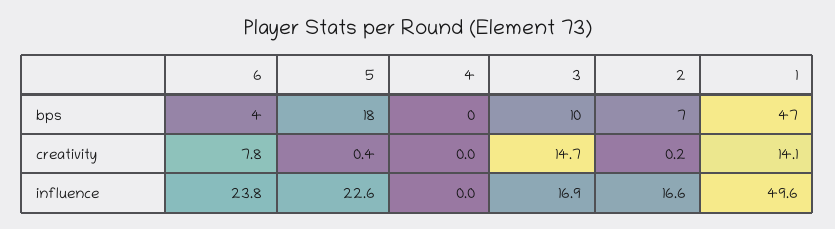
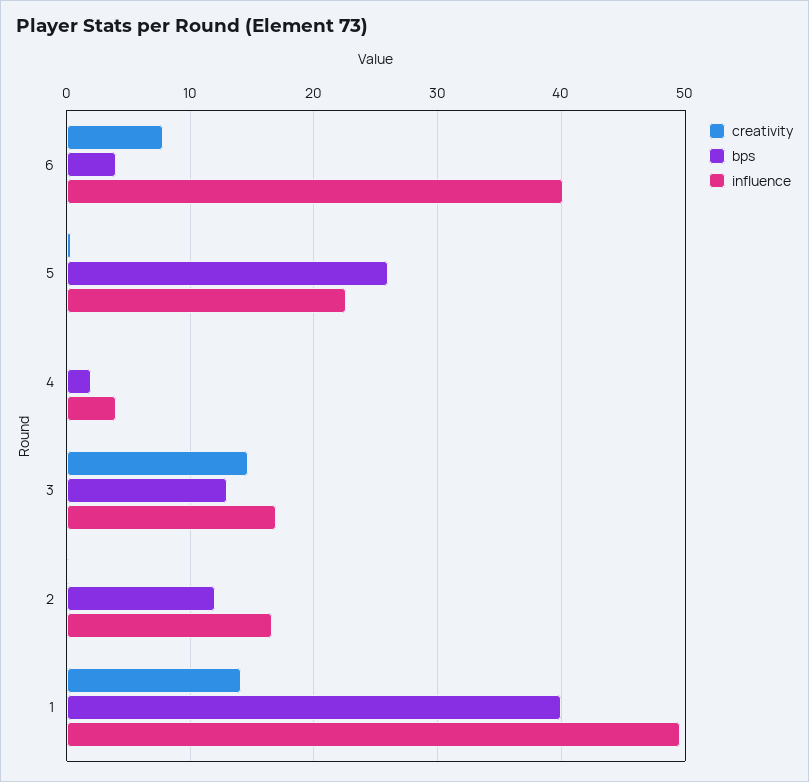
bps, 5: 18 -> 26
bps, 4: 0 -> 2
bps, 3: 10 -> 13
bps, 2: 7 -> 12
bps, 1: 47 -> 40
influence, 6: 23.8 -> 40
influence, 4: 0 -> 4

